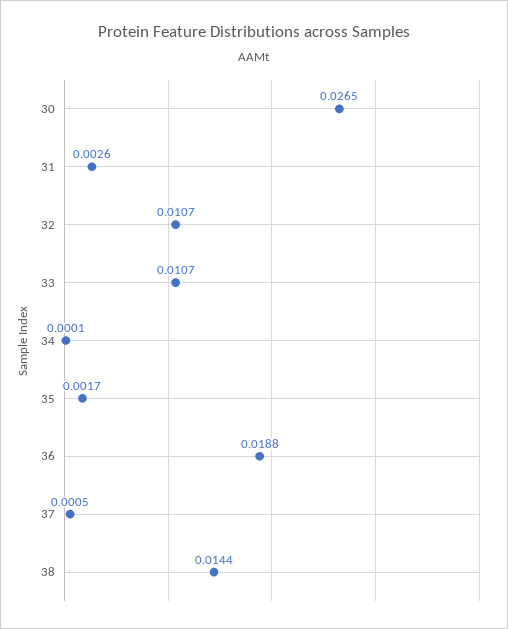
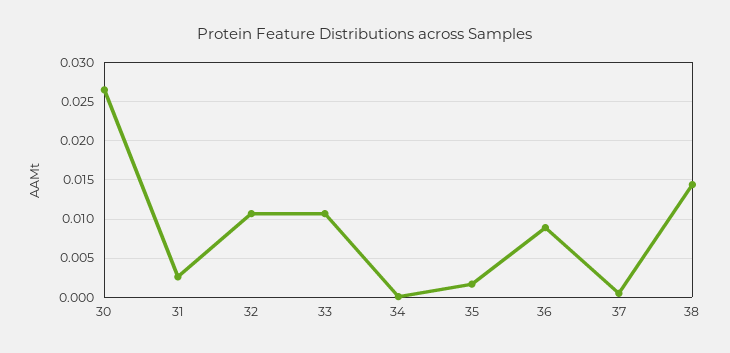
36: 0.0188 -> 0.009

